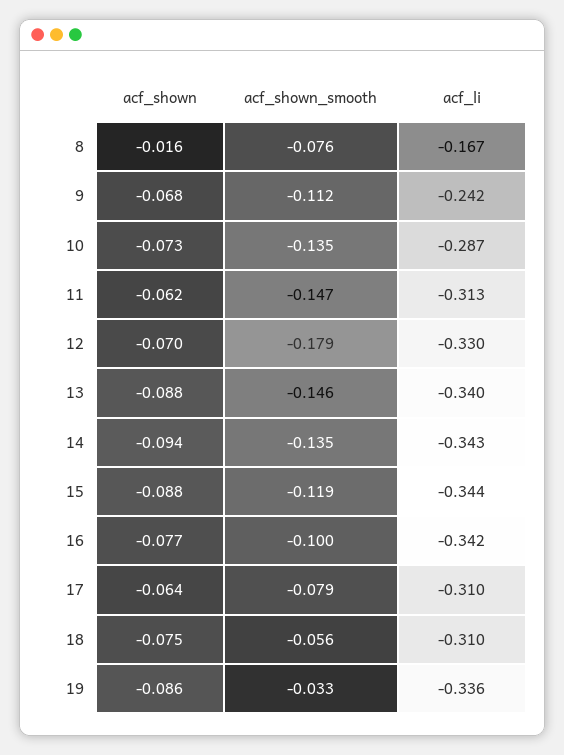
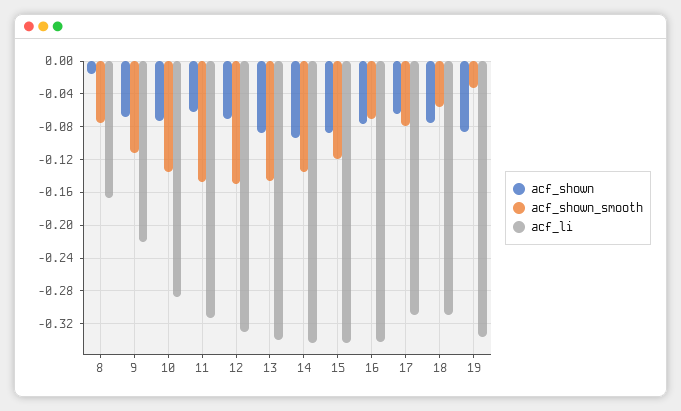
acf_li, 9: -0.242 -> -0.22
acf_shown_smooth, 12: -0.179 -> -0.15
acf_shown_smooth, 16: -0.1 -> -0.07

